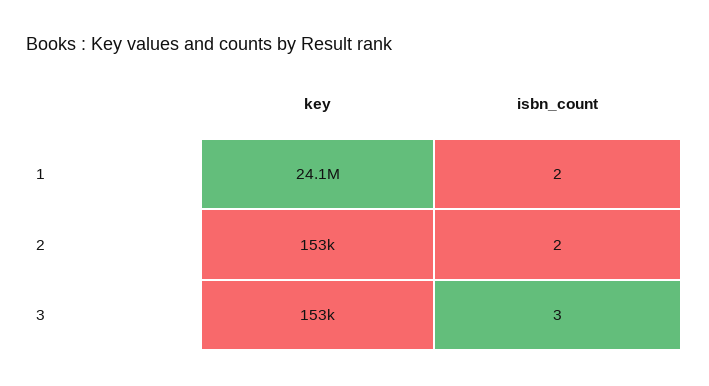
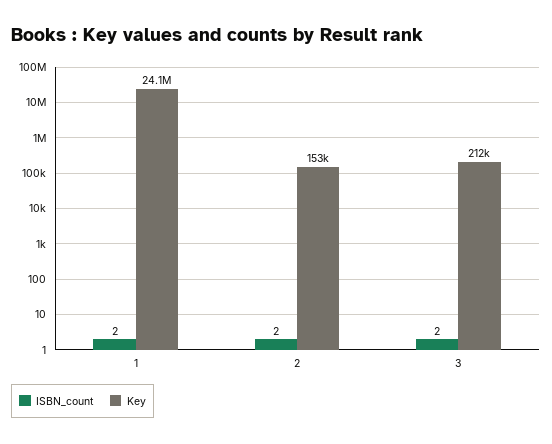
key, 3: 153000 -> 212000
isbn_count, 3: 3 -> 2

